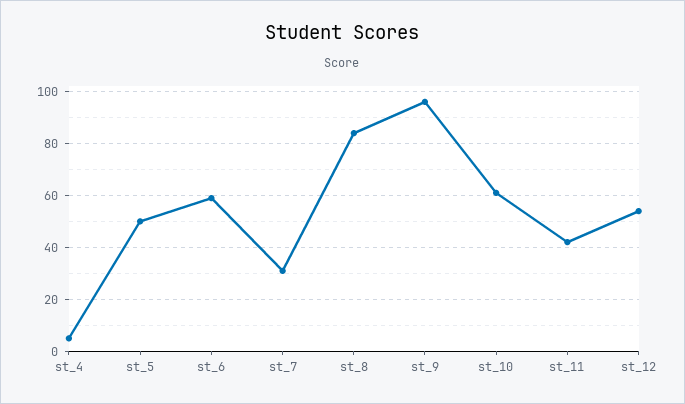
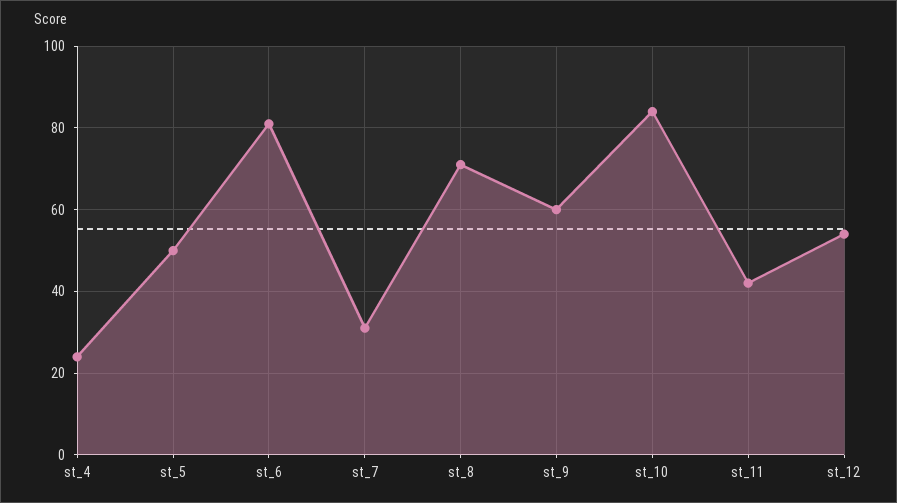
st_4: 5 -> 25
st_6: 60 -> 80
st_8: 85 -> 70
st_9: 95 -> 60
st_10: 60 -> 85

